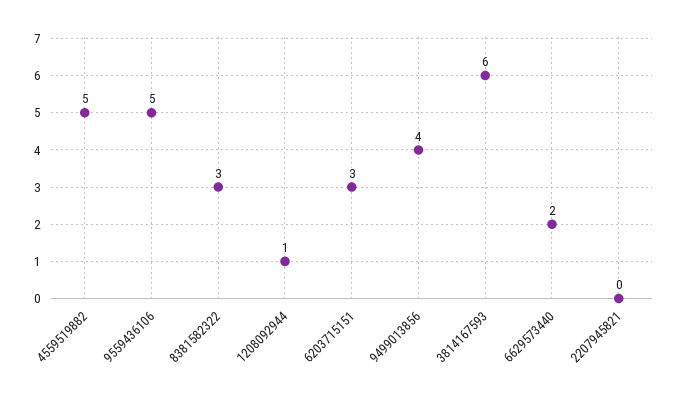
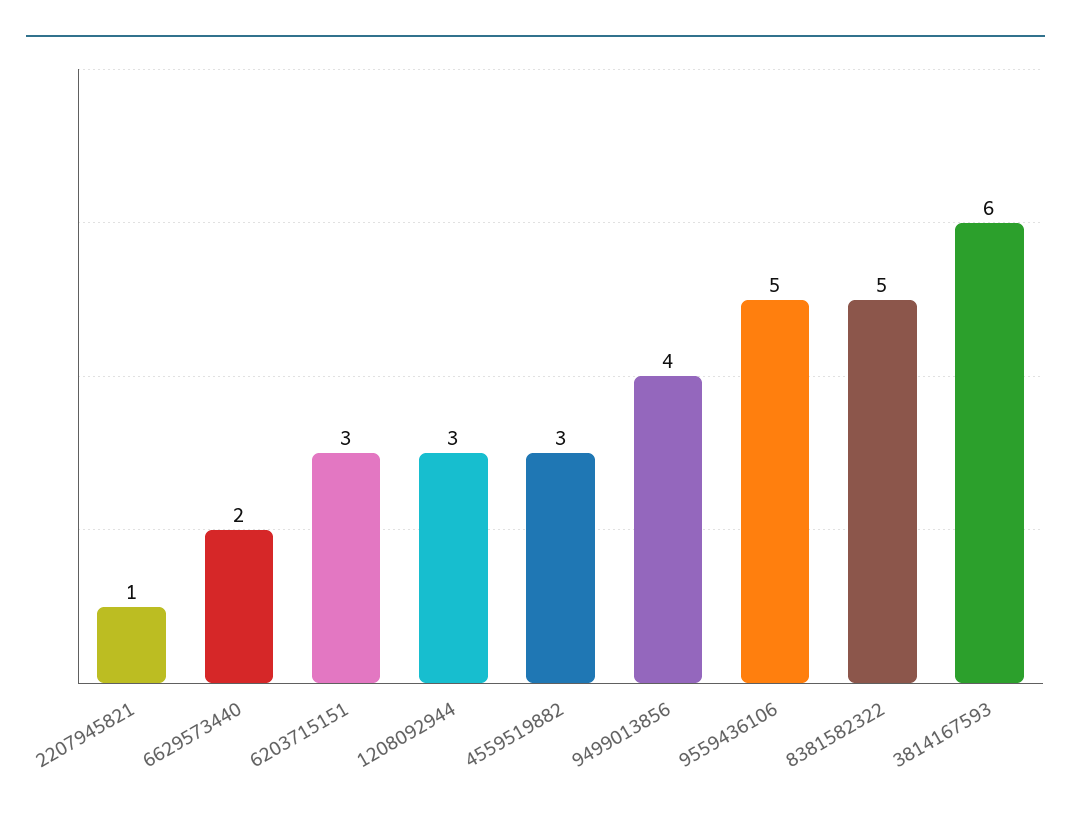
4559519882: 5 -> 3
8381582322: 3 -> 5
1208092944: 1 -> 3
2207945821: 0 -> 1

